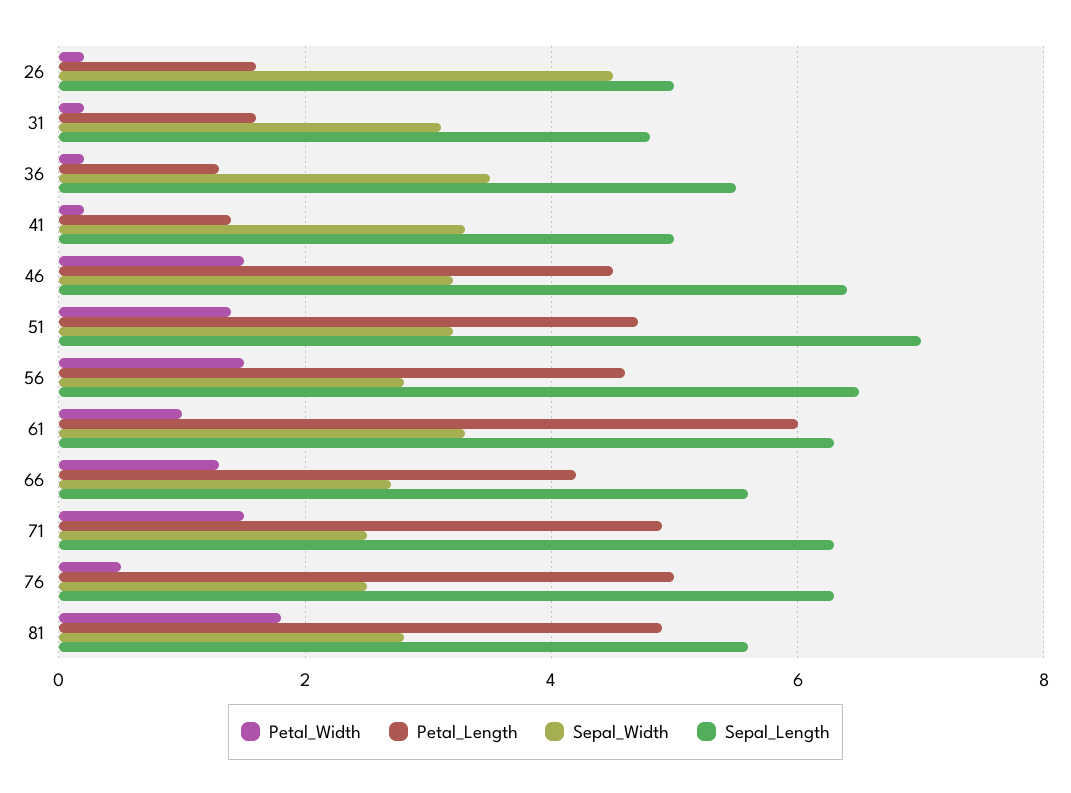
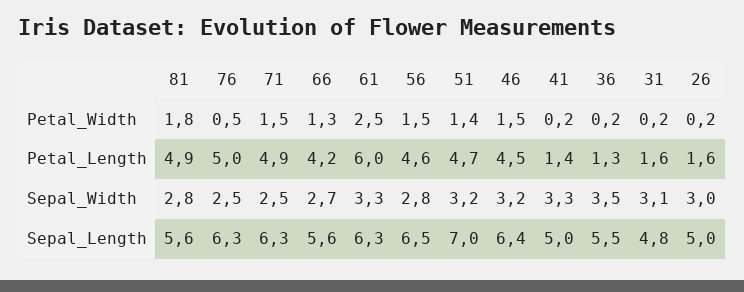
Sepal_Width, 26: 4.5 -> 3
Petal_Width, 61: 1 -> 2.5

